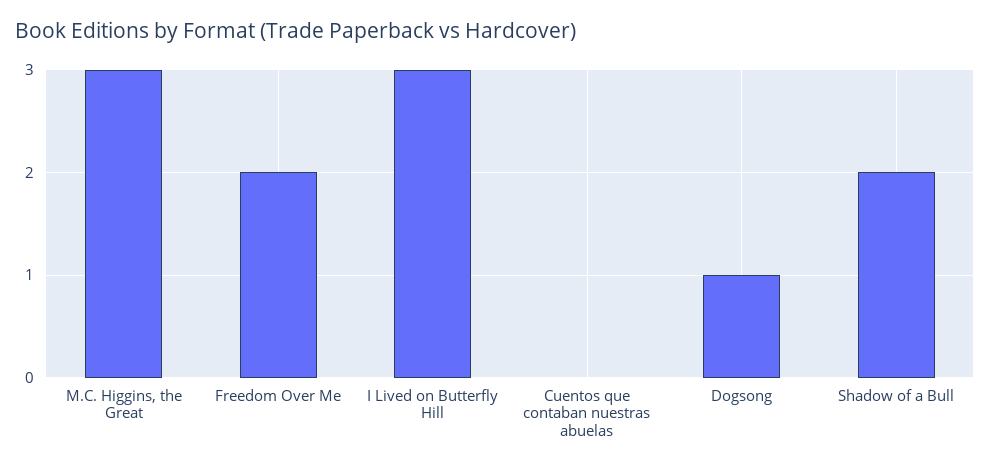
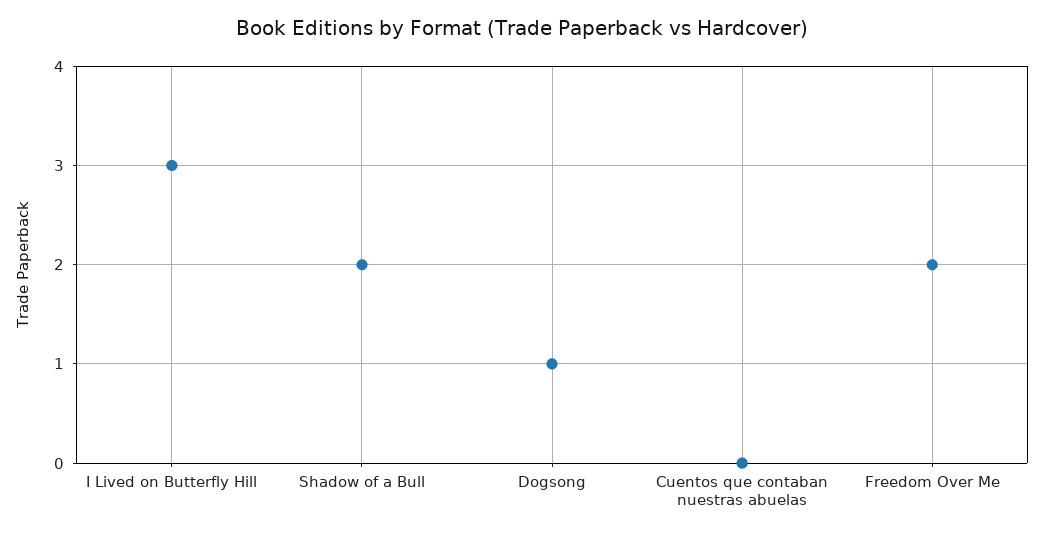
M.C. Higgins, the Great: 3 -> none

